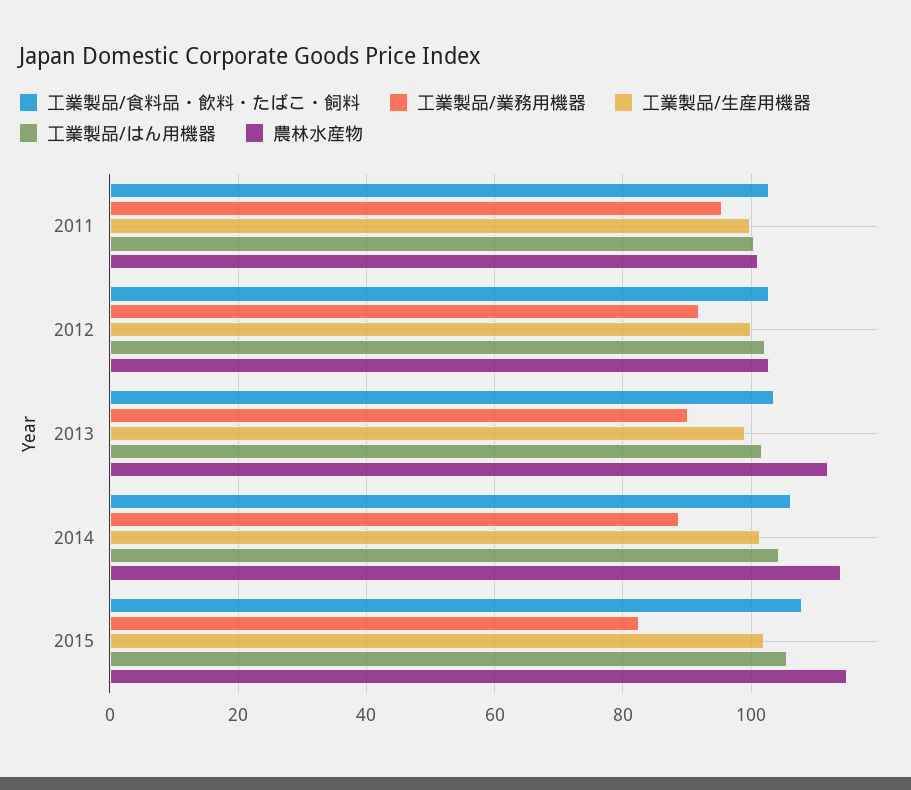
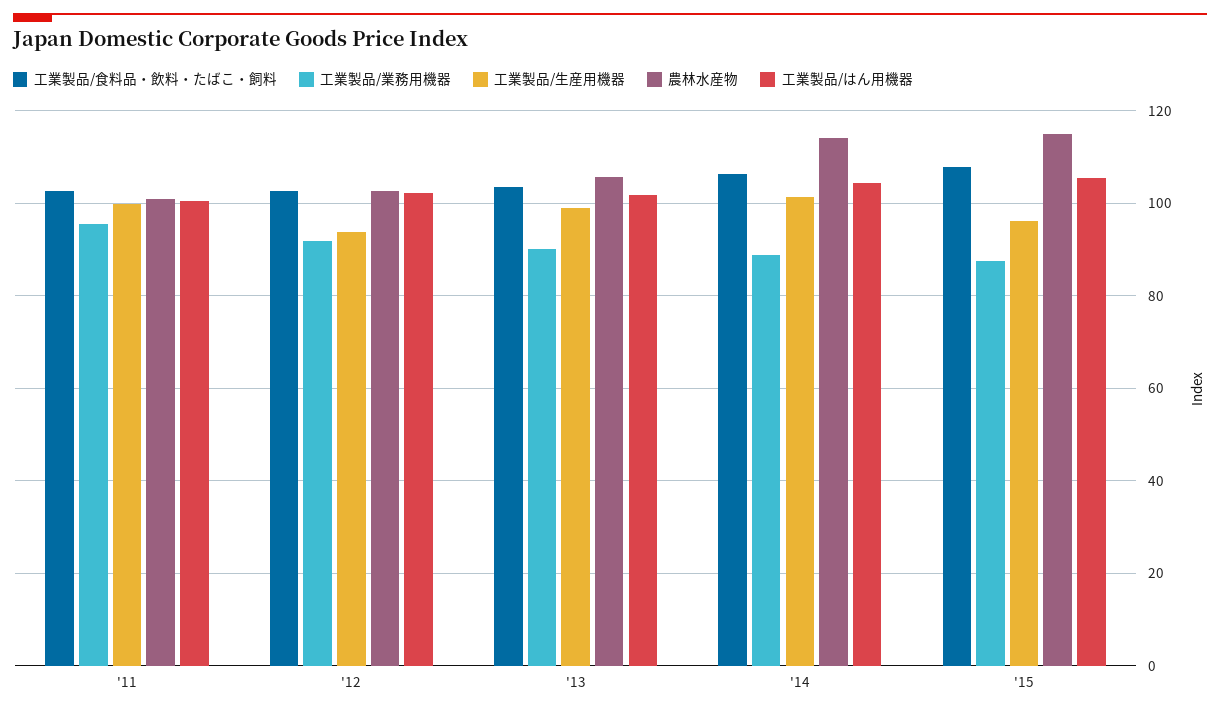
工業製品/生産用機器, 2012: 100 -> 94
農林水産物, 2013: 112 -> 106
工業製品/業務用機器, 2015: 82 -> 88
工業製品/生産用機器, 2015: 102 -> 96

